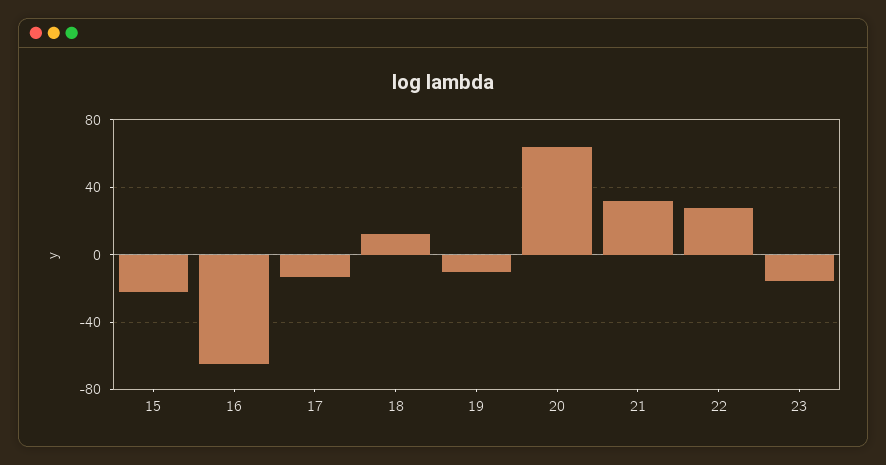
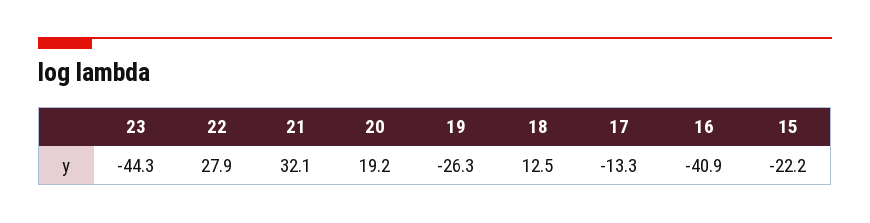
16: -65 -> -40.9
19: -10 -> -26.3
20: 65 -> 19.2
23: -15 -> -44.3

